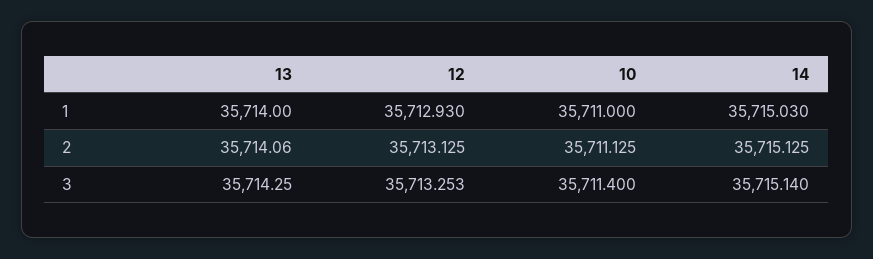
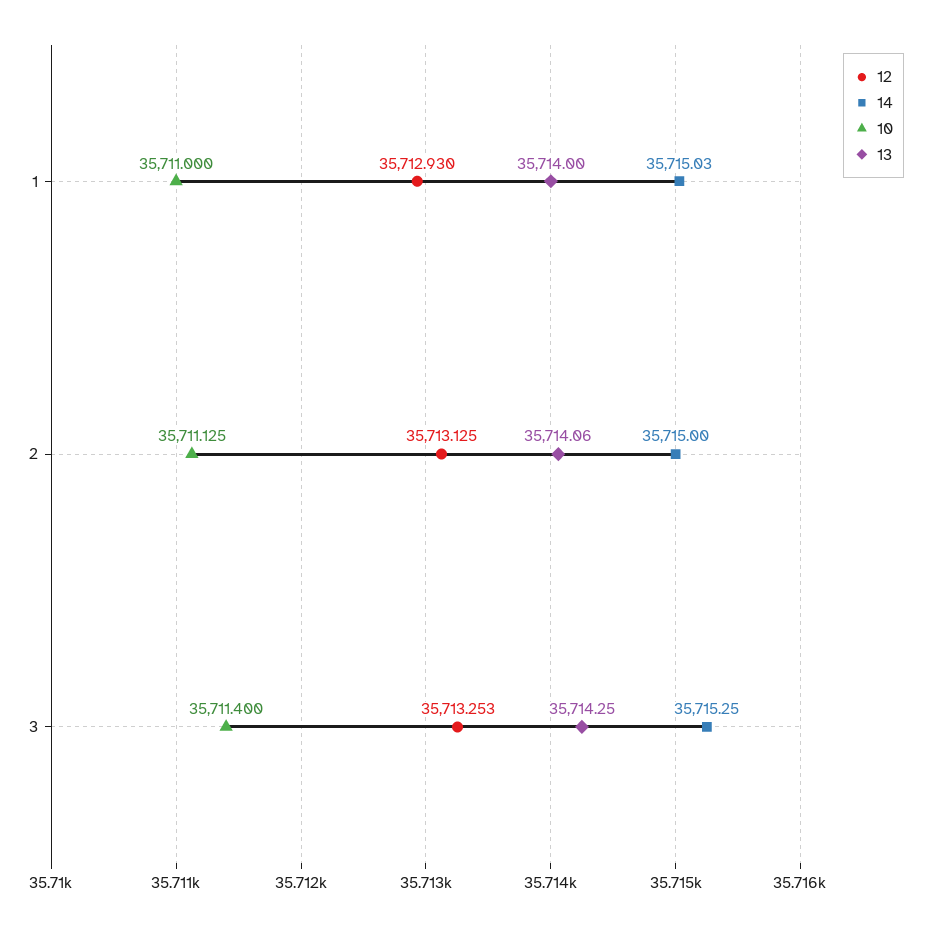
14, 2: 35715.125 -> 35715
14, 3: 35715.14 -> 35715.25

